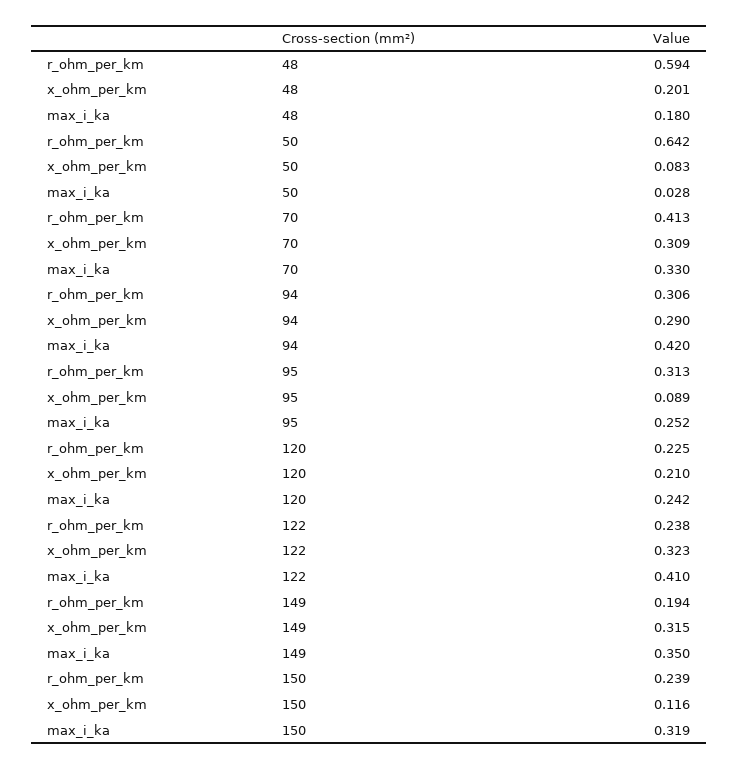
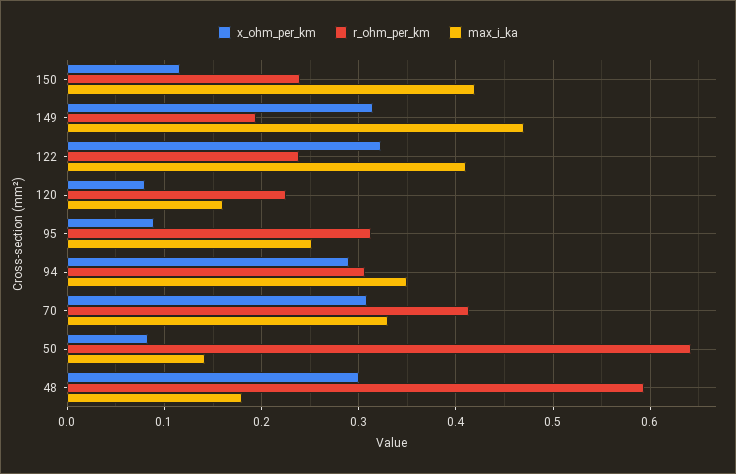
x_ohm_per_km, 48: 0.201 -> 0.3
max_i_ka, 50: 0.028 -> 0.14
max_i_ka, 94: 0.42 -> 0.35
x_ohm_per_km, 120: 0.21 -> 0.08
max_i_ka, 120: 0.242 -> 0.16
max_i_ka, 149: 0.35 -> 0.47
max_i_ka, 150: 0.319 -> 0.42

